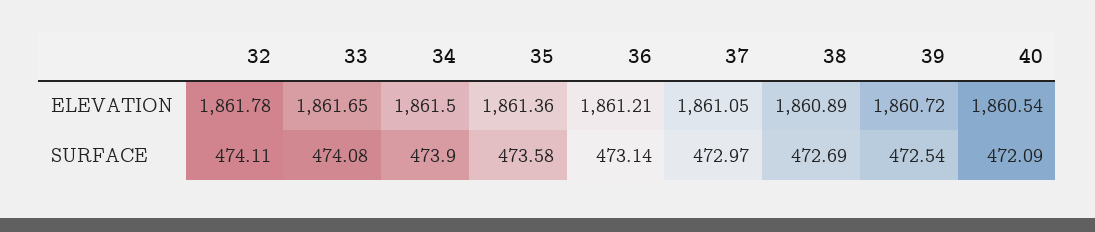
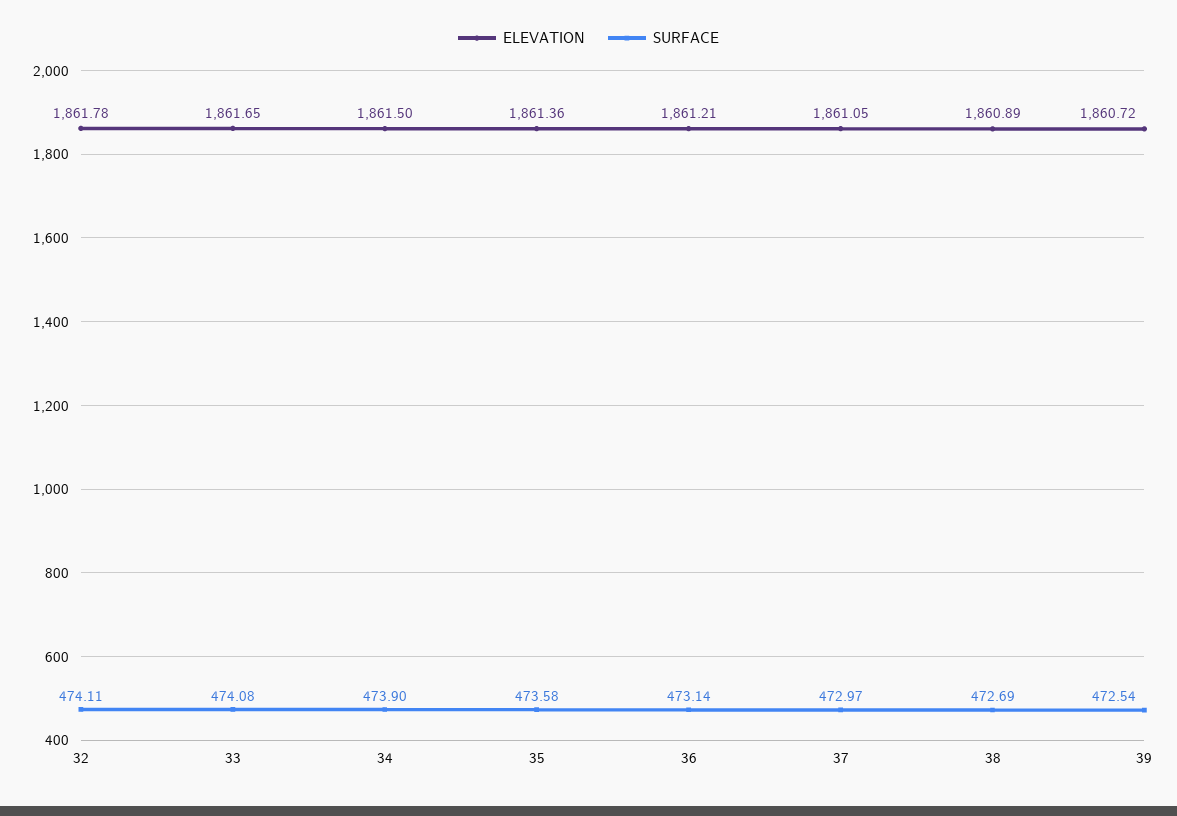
ELEVATION, 40: 1860.54 -> none
SURFACE, 40: 472.09 -> none

